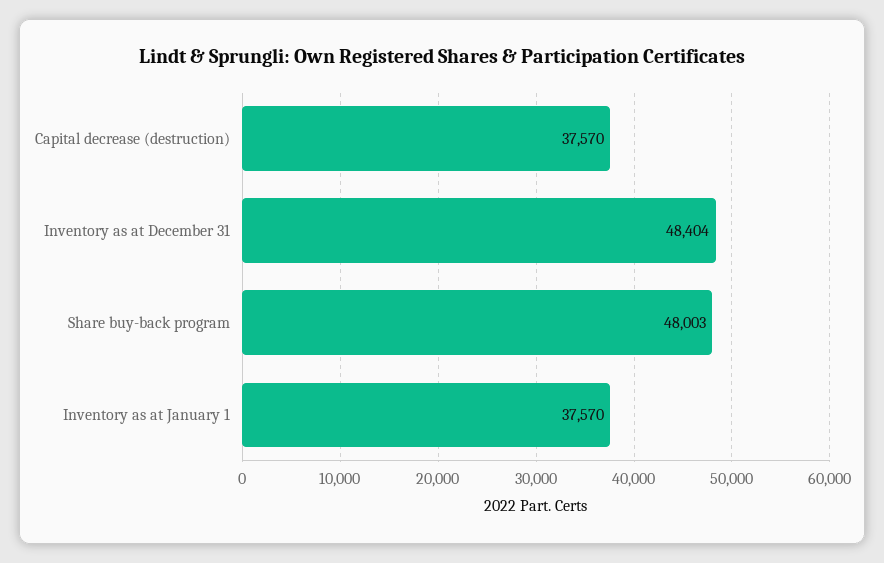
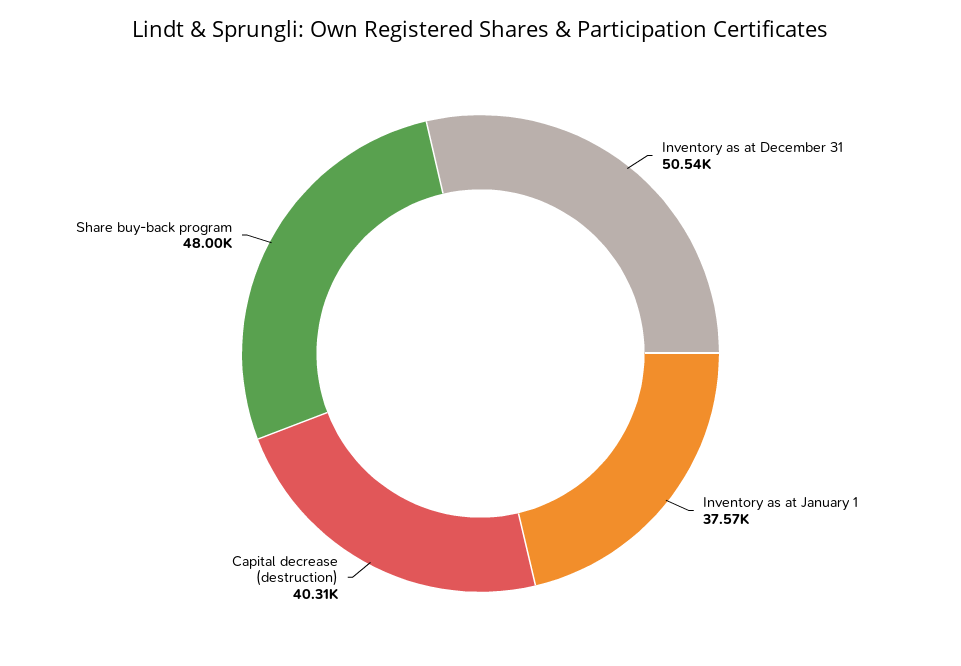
Capital decrease (destruction): 37570 -> 40310
Inventory as at December 31: 48404 -> 50540

